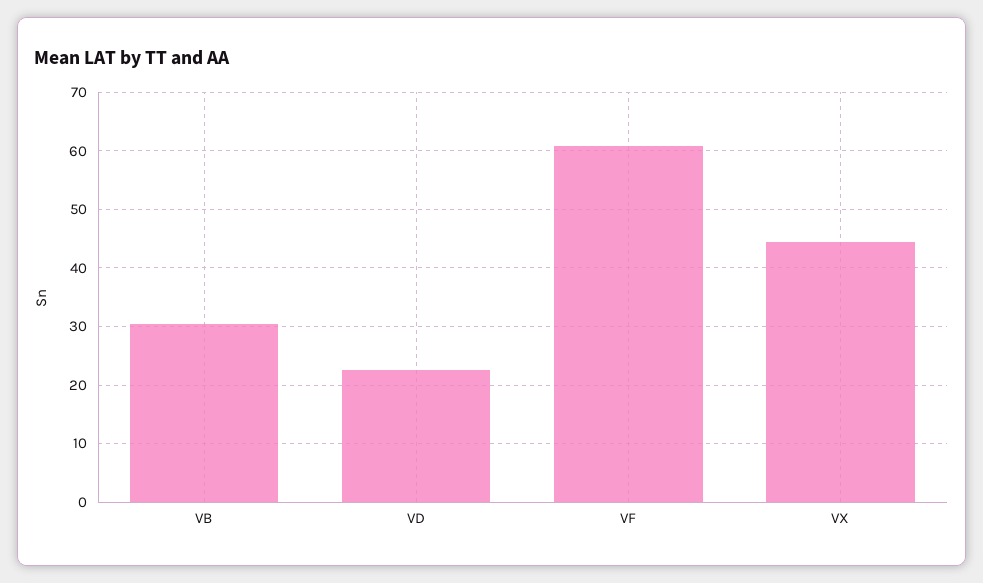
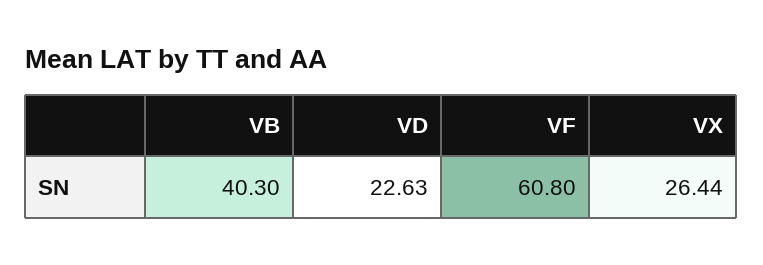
VB: 30 -> 40.3
VX: 44 -> 26.44

